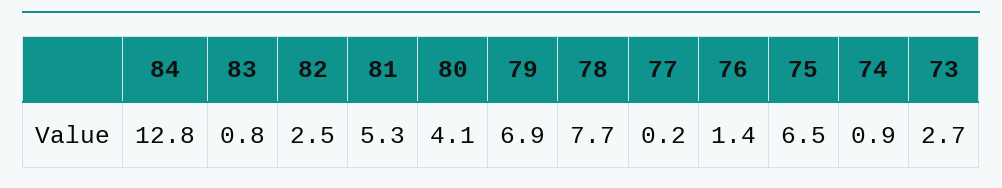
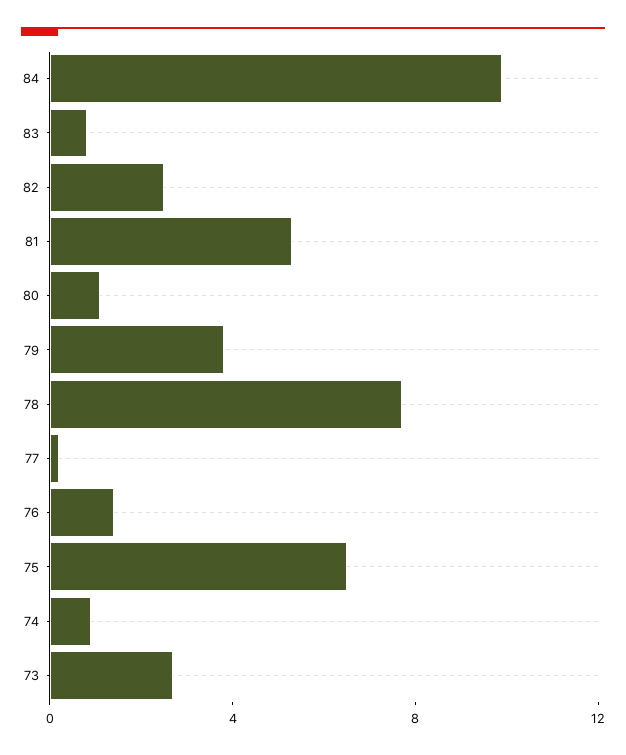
84: 12.8 -> 10
80: 4.1 -> 1
79: 6.9 -> 4

